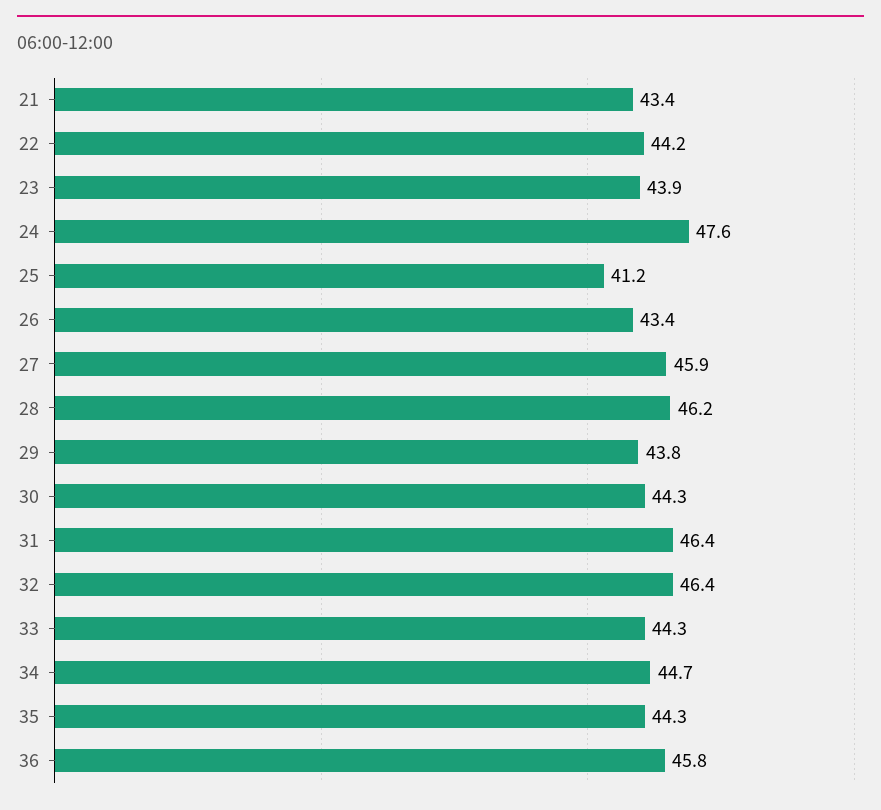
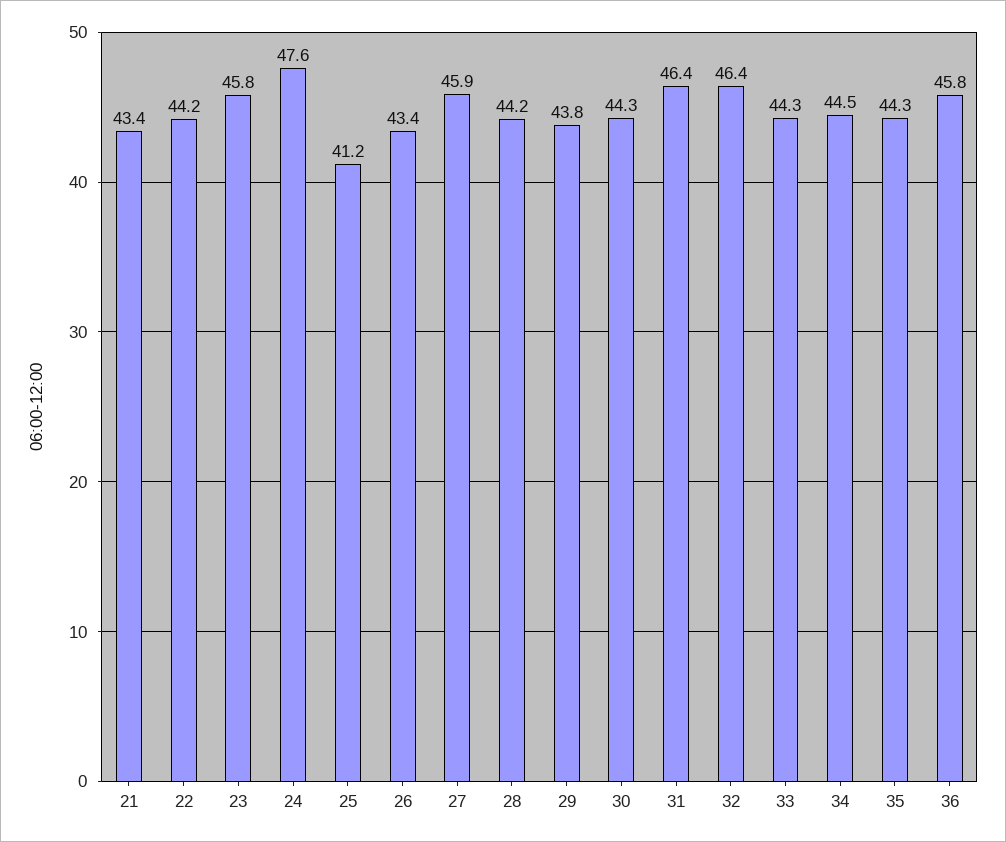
23: 43.9 -> 45.8
28: 46.2 -> 44.2
34: 44.7 -> 44.5

